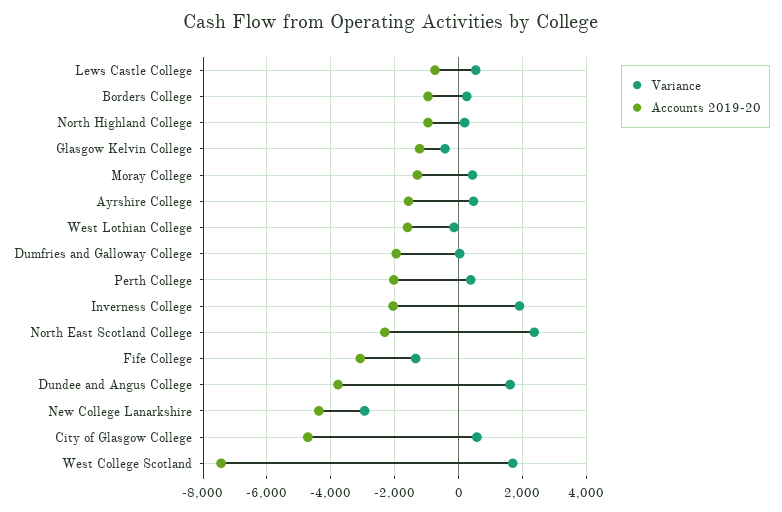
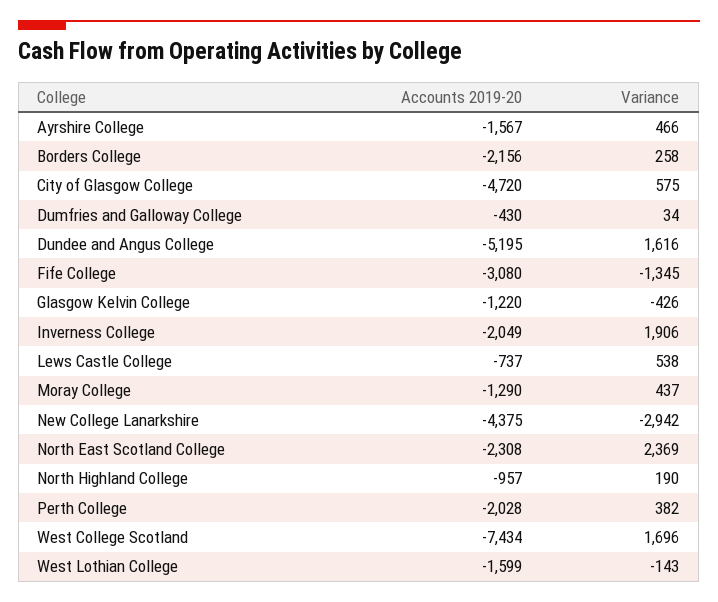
Accounts 2019-20, Borders College: -1000 -> -2156
Accounts 2019-20, Dumfries and Galloway College: -2000 -> -430
Accounts 2019-20, Dundee and Angus College: -3800 -> -5195

